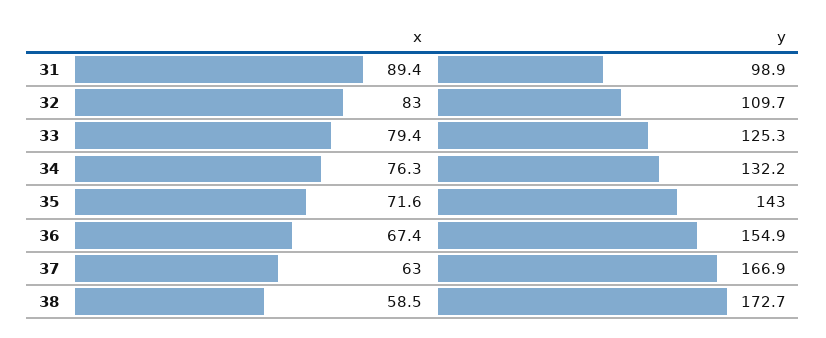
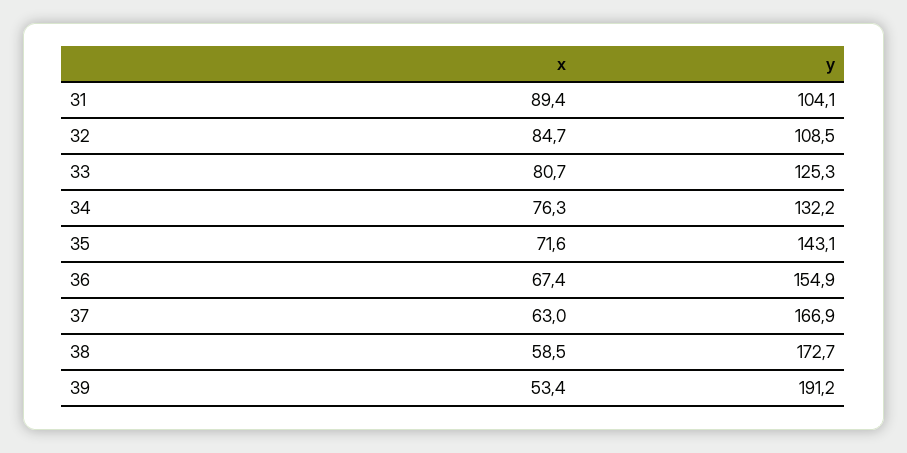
y, 31: 98.9 -> 104.1
x, 32: 83 -> 84.7
y, 32: 109.7 -> 108.5
x, 33: 79.4 -> 80.7
y, 35: 143 -> 143.1
x, 39: none -> 53.4
y, 39: none -> 191.2

